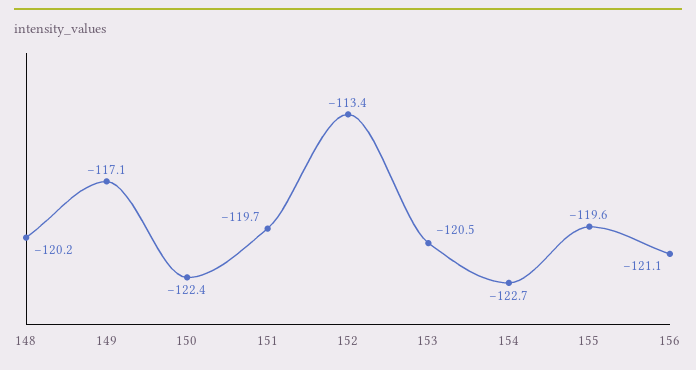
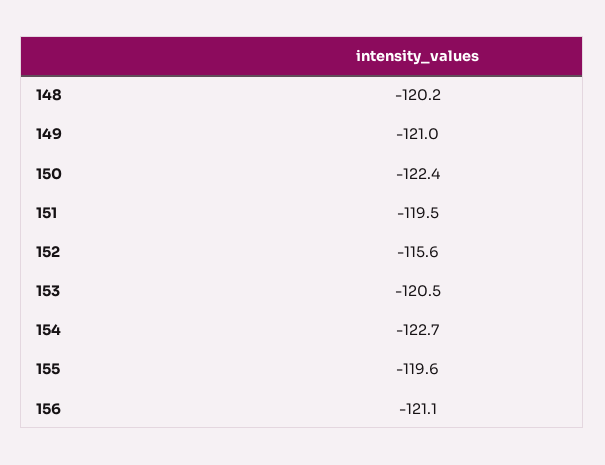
149: -117.1 -> -121
151: -119.7 -> -119.5
152: -113.4 -> -115.6

